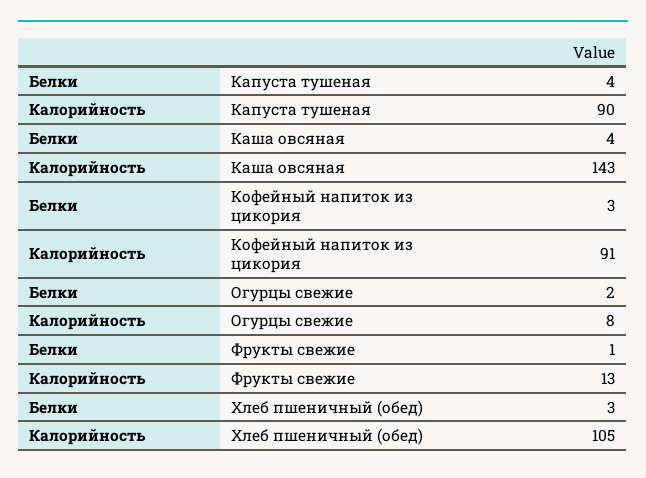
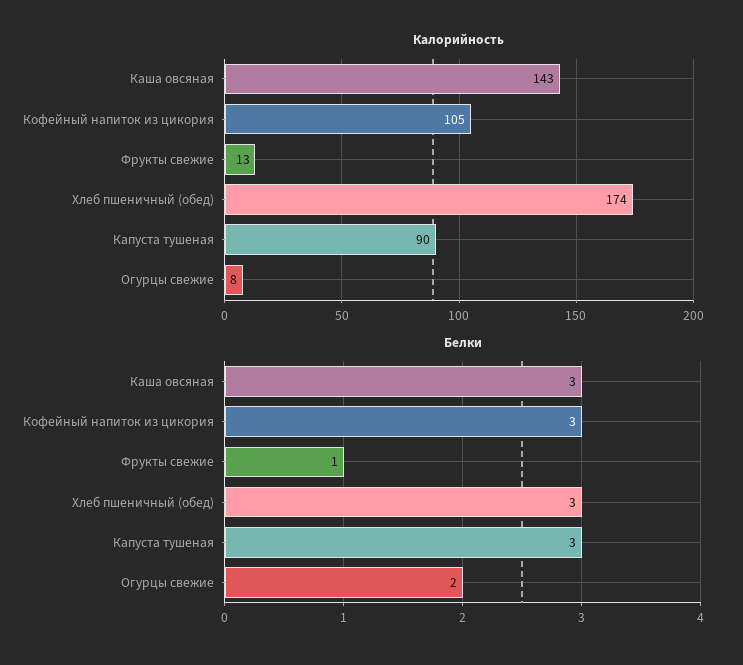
Белки, Капуста тушеная: 4 -> 3
Белки, Каша овсяная: 4 -> 3
Калорийность, Кофейный напиток из цикория: 91 -> 105
Калорийность, Хлеб пшеничный (обед): 105 -> 174

